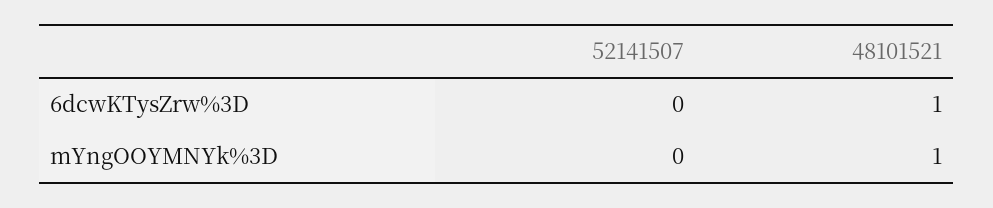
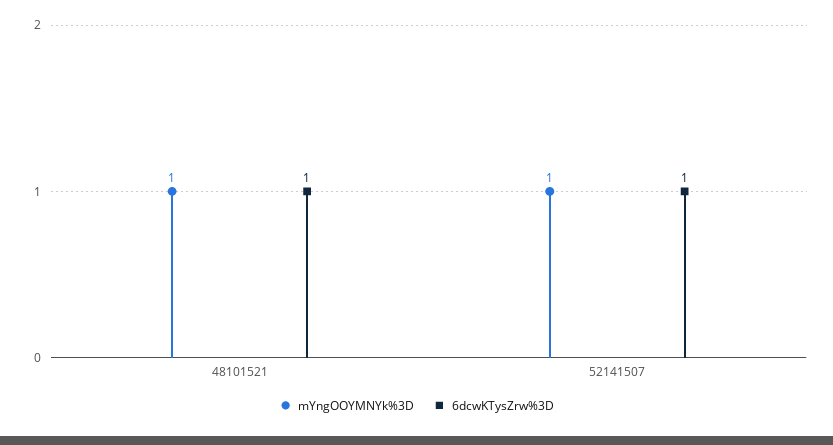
6dcwKTysZrw%3D, 52141507: 0 -> 1
mYngOOYMNYk%3D, 52141507: 0 -> 1

